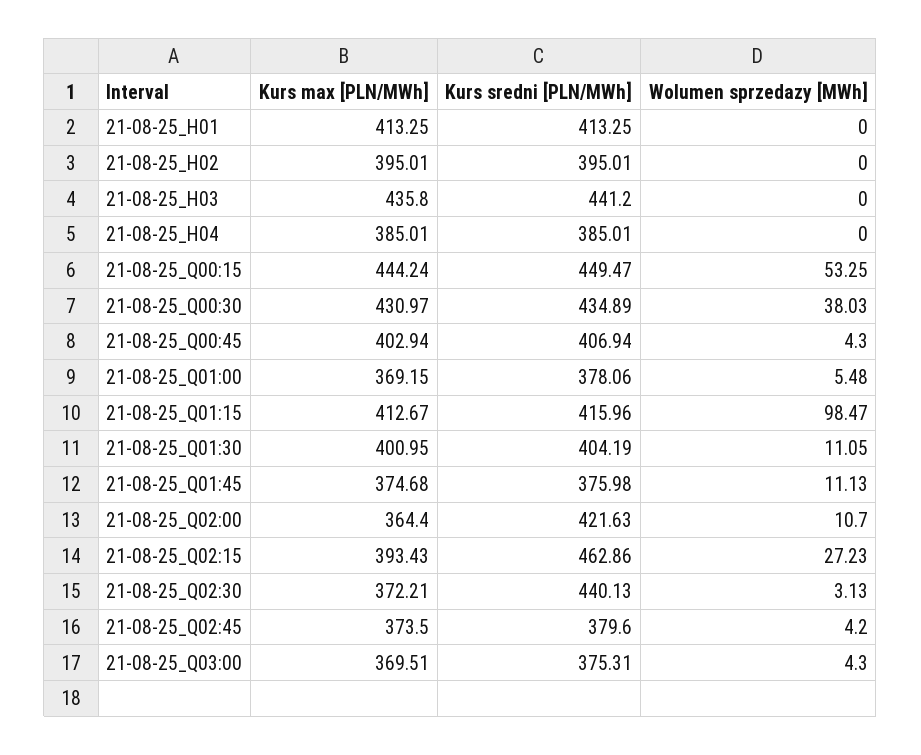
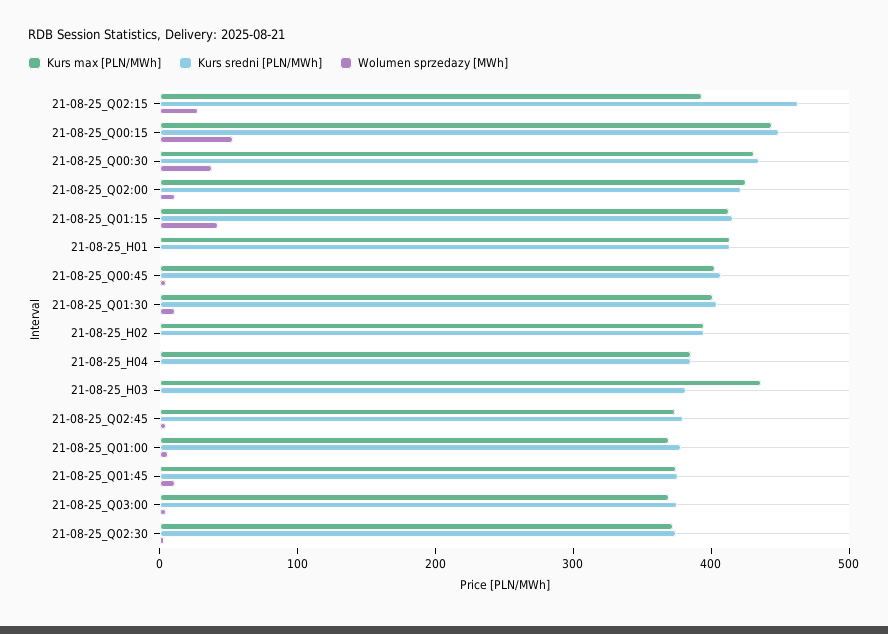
Kurs sredni [PLN/MWh], 21-08-25_H03: 441.2 -> 380
Wolumen sprzedazy [MWh], 21-08-25_Q01:15: 98.47 -> 40
Kurs max [PLN/MWh], 21-08-25_Q02:00: 364.4 -> 420
Kurs sredni [PLN/MWh], 21-08-25_Q02:30: 440.13 -> 380

